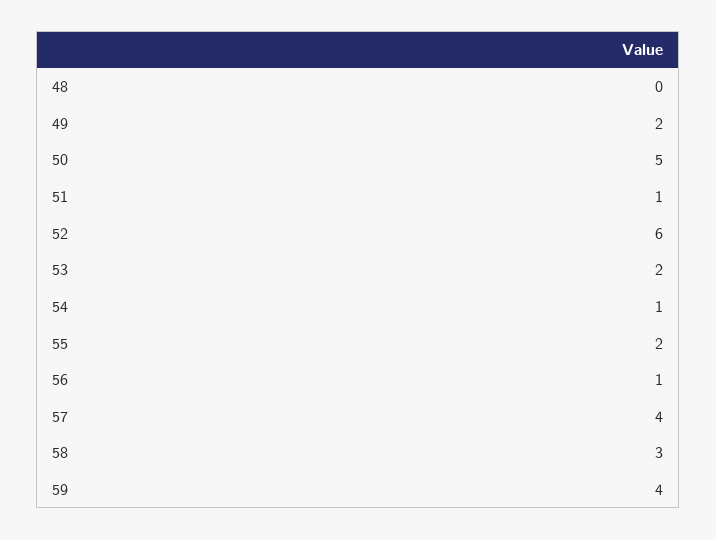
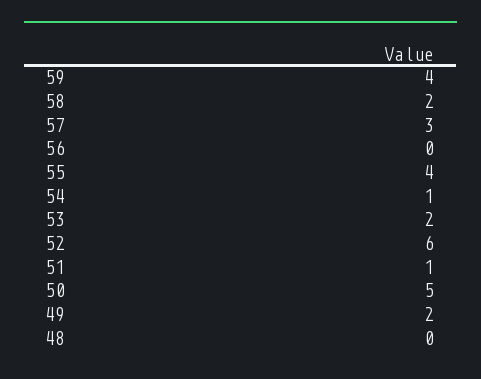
55: 2 -> 4
56: 1 -> 0
57: 4 -> 3
58: 3 -> 2

